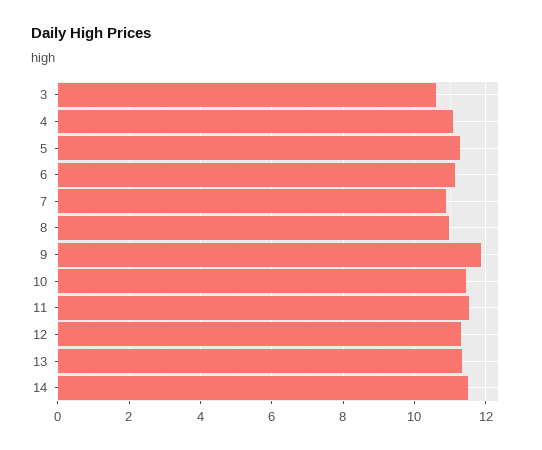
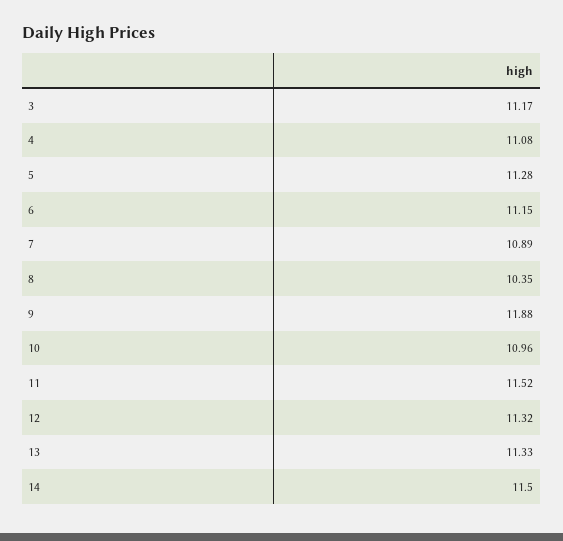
3: 10.6 -> 11.17
8: 11 -> 10.35
10: 11.4 -> 10.96

